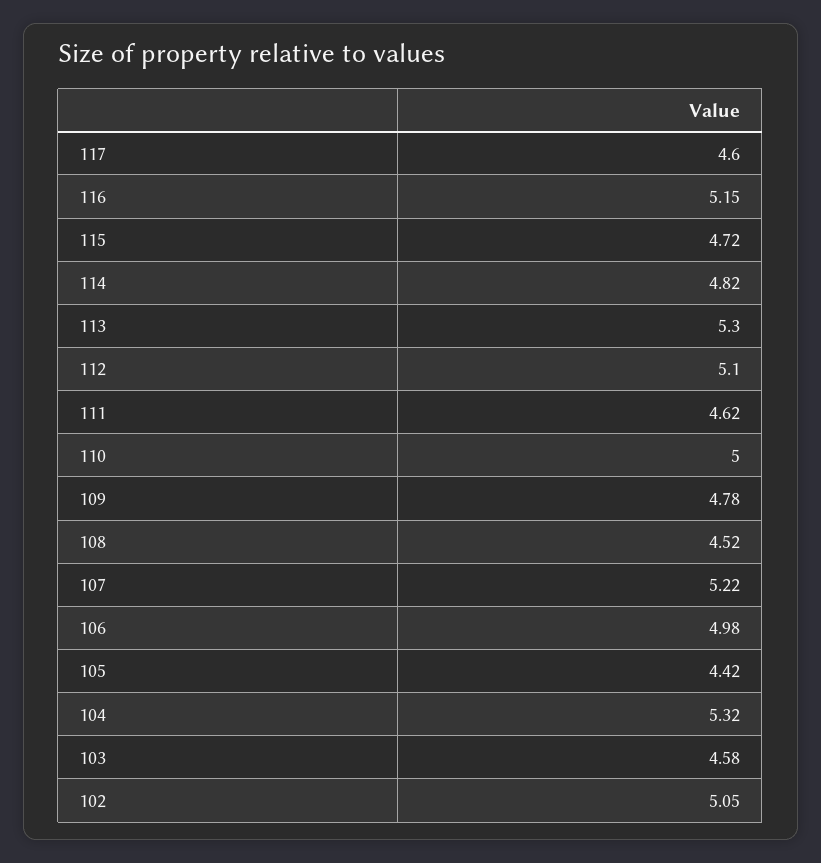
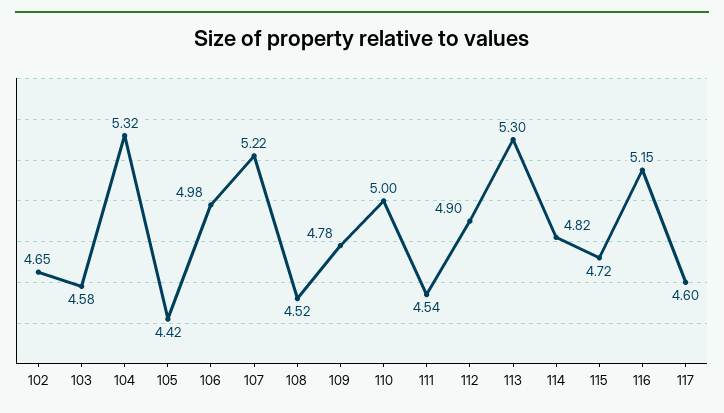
112: 5.1 -> 4.9
111: 4.62 -> 4.54
102: 5.05 -> 4.65

